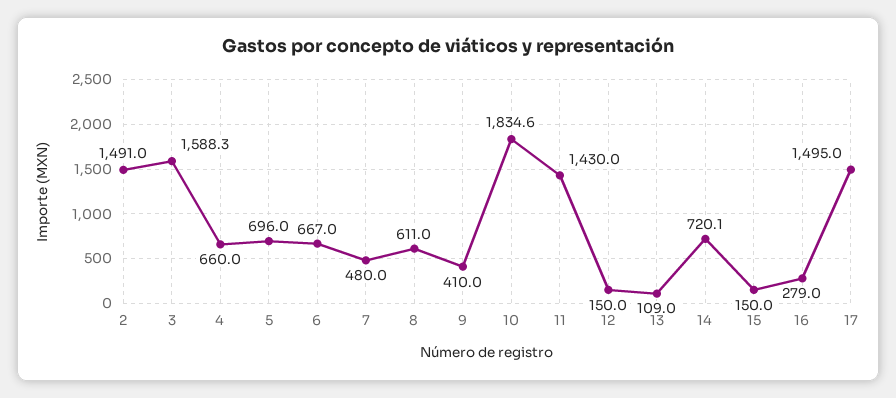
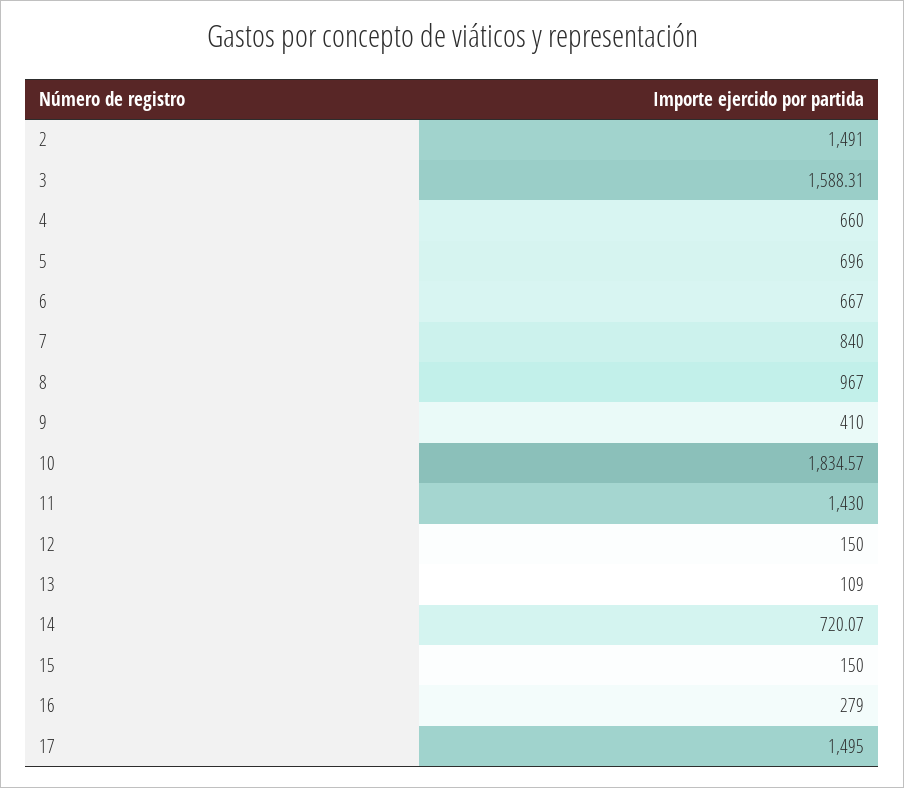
7: 480 -> 840
8: 611 -> 967

